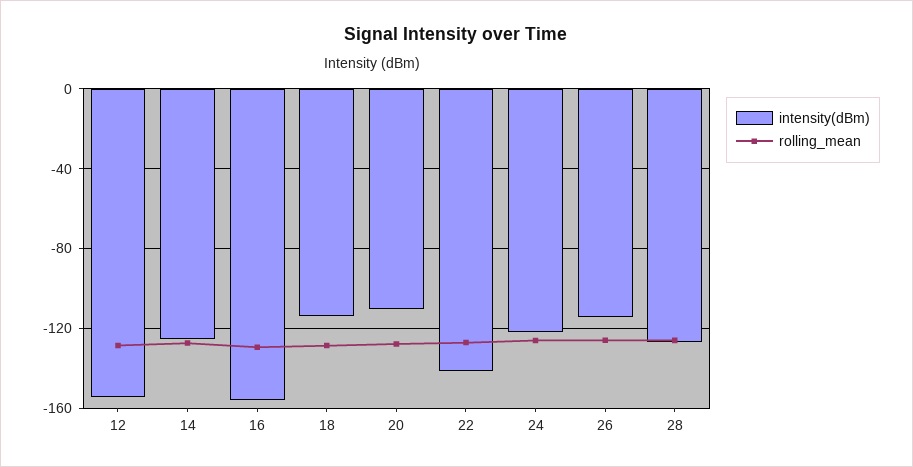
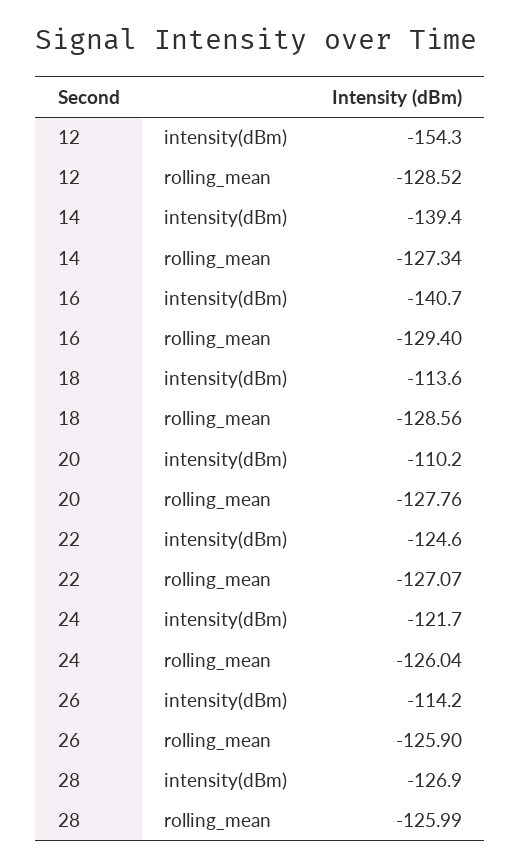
intensity(dBm), 14: -125 -> -139.4
intensity(dBm), 16: -155 -> -140.7
intensity(dBm), 22: -140 -> -124.6

